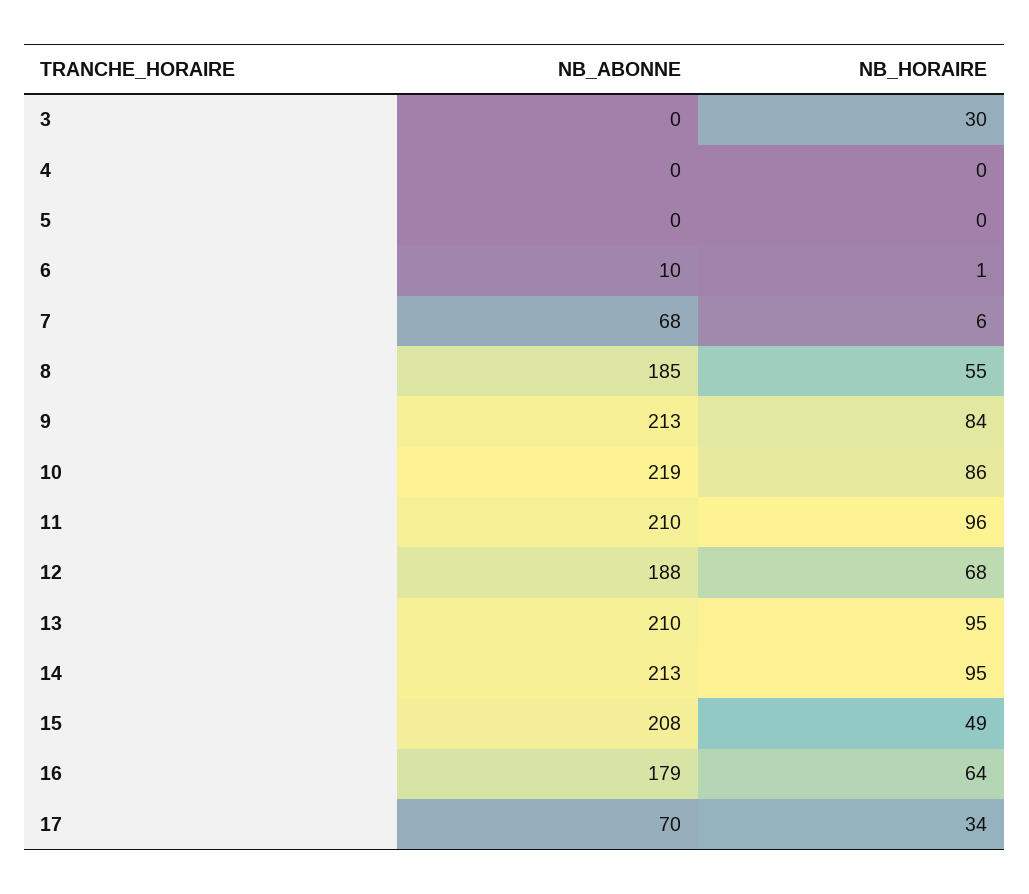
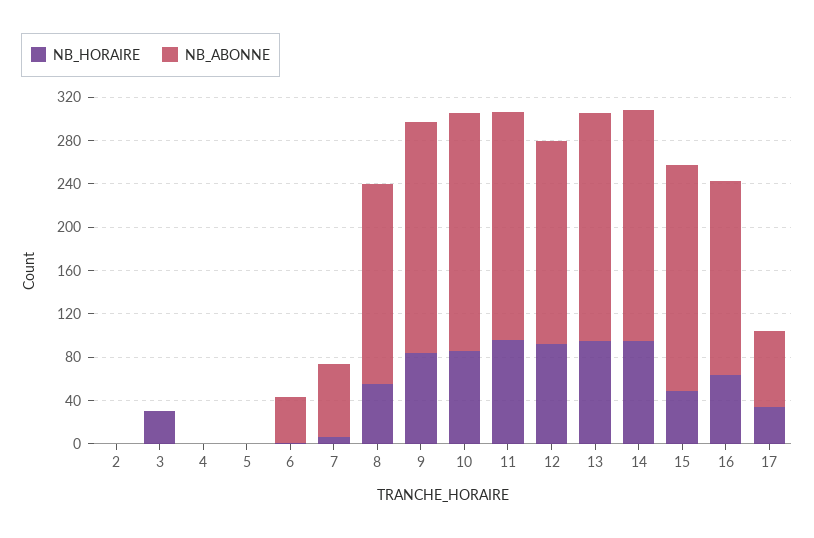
NB_ABONNE, 6: 10 -> 40
NB_HORAIRE, 12: 68 -> 90
NB_HORAIRE, 2: none -> 0
NB_ABONNE, 2: none -> 0

